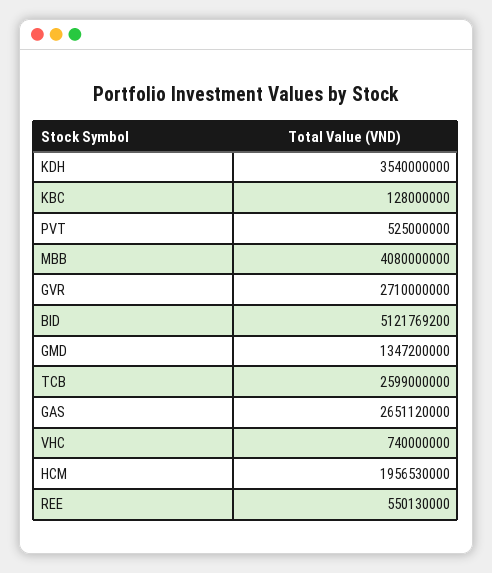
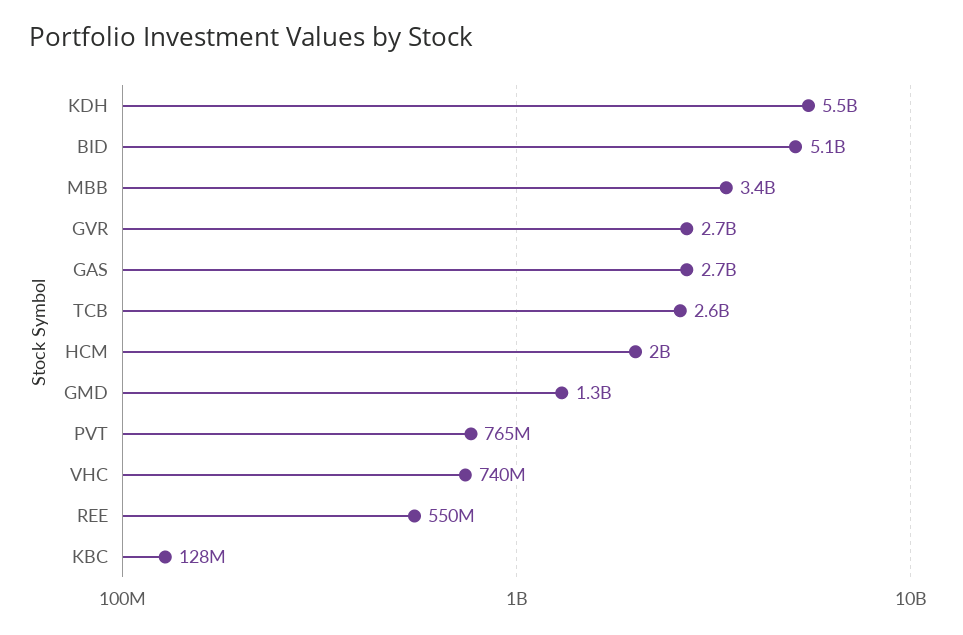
KDH: 3540000000 -> 5500000000
PVT: 525000000 -> 765000000
MBB: 4080000000 -> 3400000000

